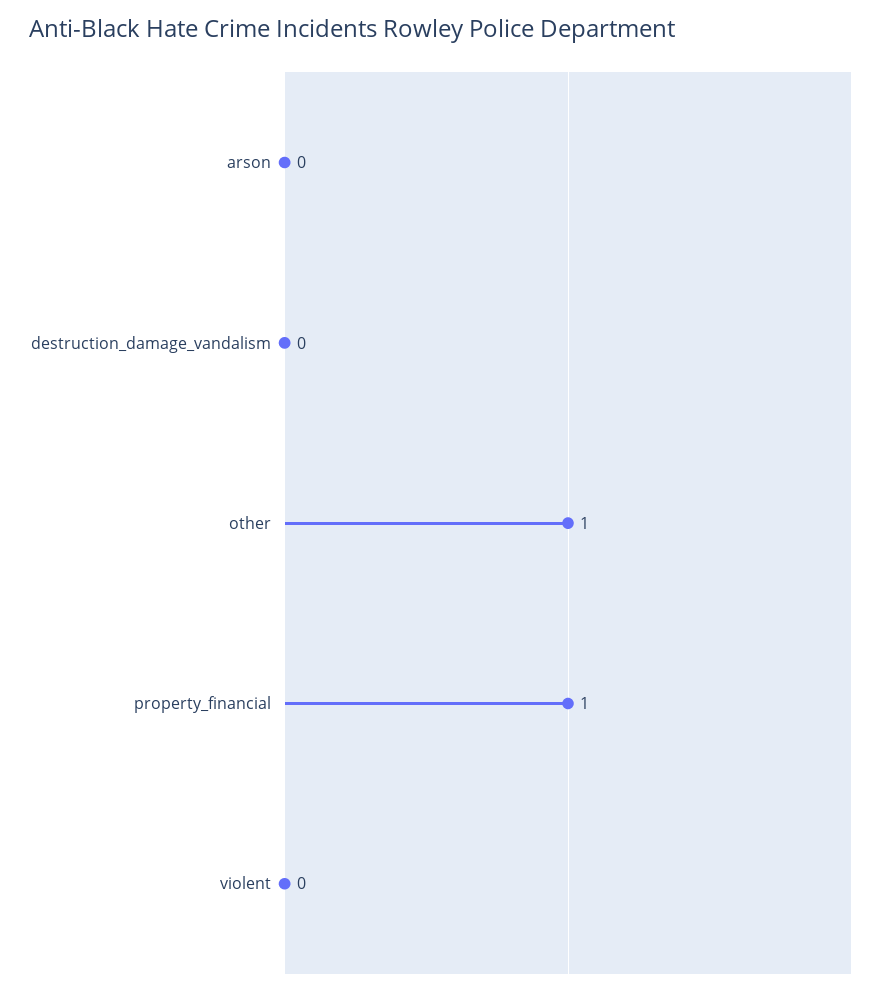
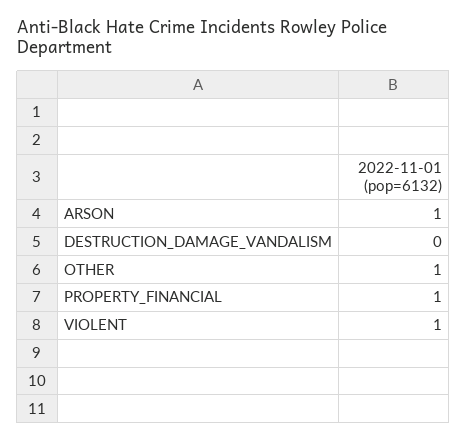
arson: 0 -> 1
violent: 0 -> 1

